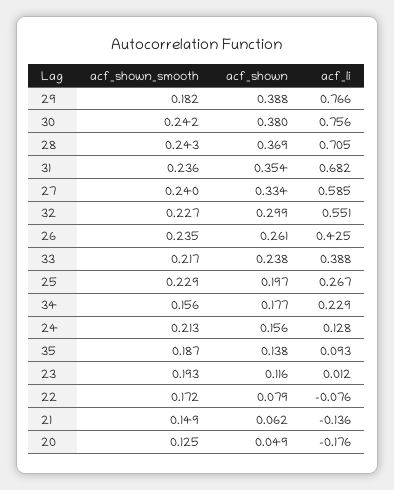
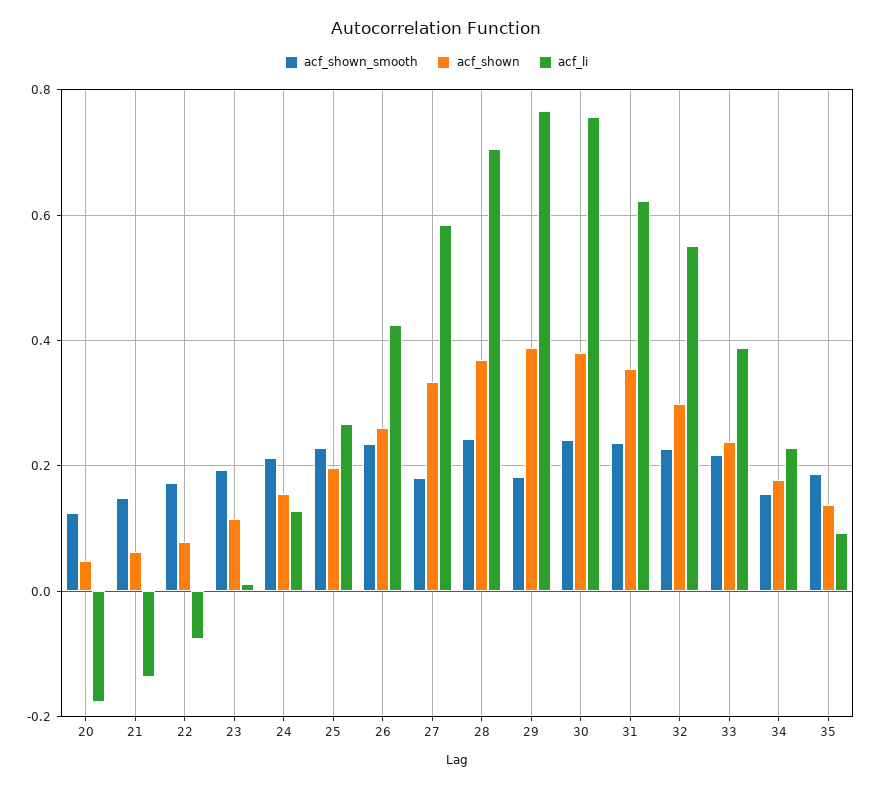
acf_li, 31: 0.682 -> 0.62
acf_shown_smooth, 27: 0.24 -> 0.18

